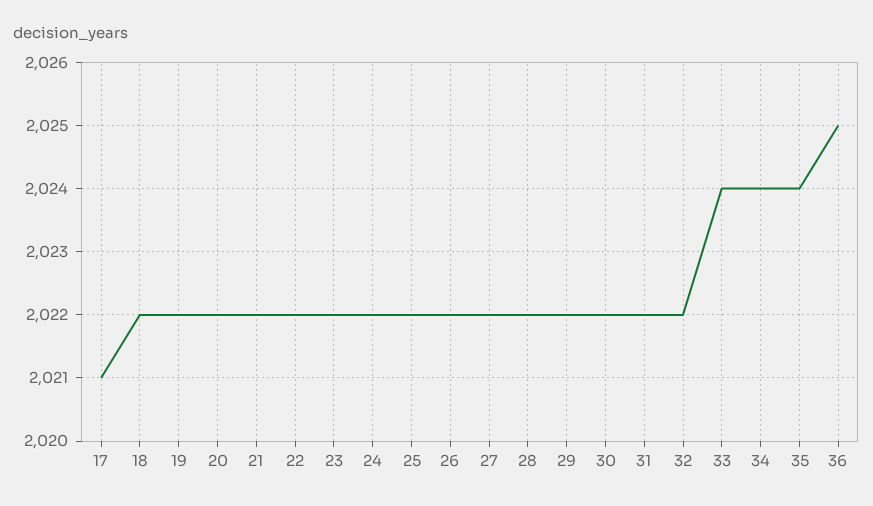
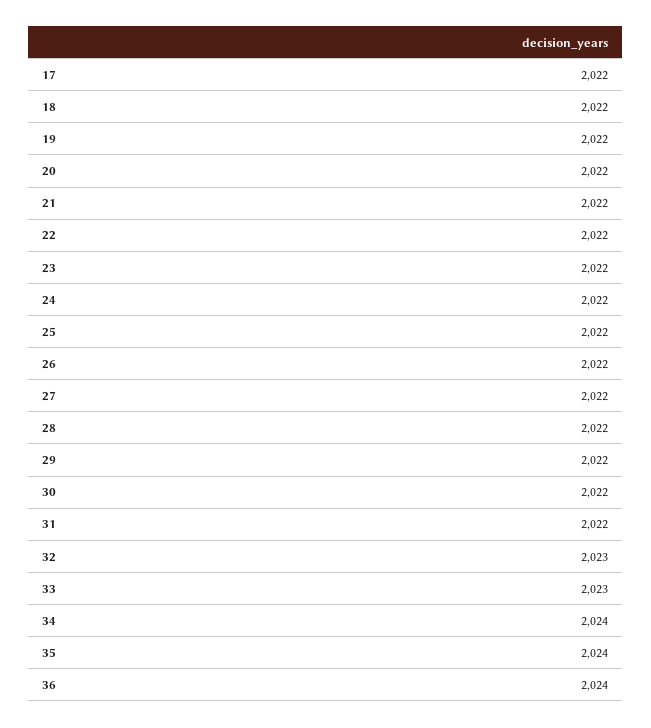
17: 2021 -> 2022
32: 2022 -> 2023
33: 2024 -> 2023
36: 2025 -> 2024

